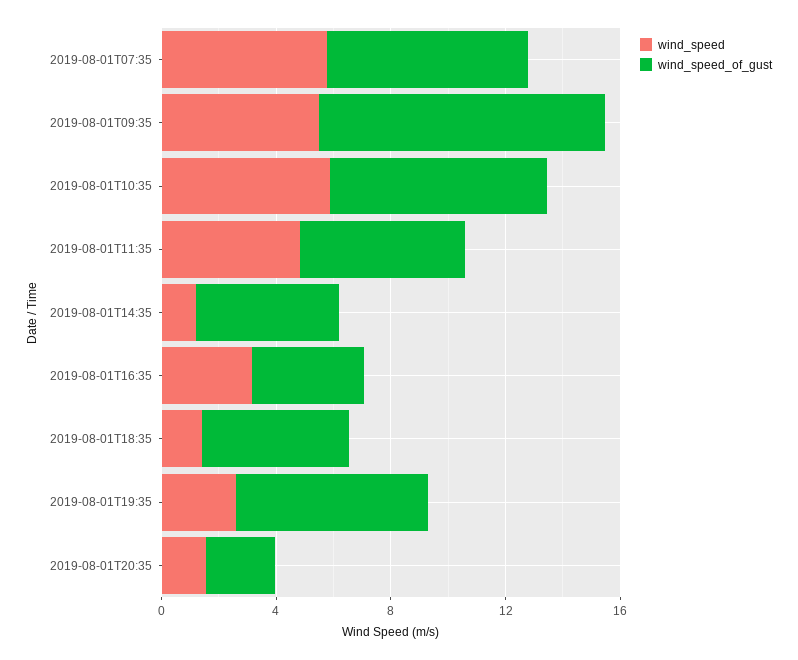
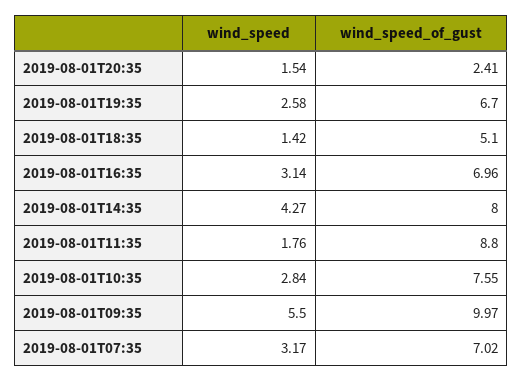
wind_speed, 2019-08-01T07:35: 6 -> 3.17
wind_speed, 2019-08-01T10:35: 6 -> 2.84
wind_speed, 2019-08-01T11:35: 5 -> 1.76
wind_speed_of_gust, 2019-08-01T11:35: 6 -> 8.8
wind_speed, 2019-08-01T14:35: 1 -> 4.27
wind_speed_of_gust, 2019-08-01T14:35: 5 -> 8
wind_speed_of_gust, 2019-08-01T16:35: 4 -> 6.96

